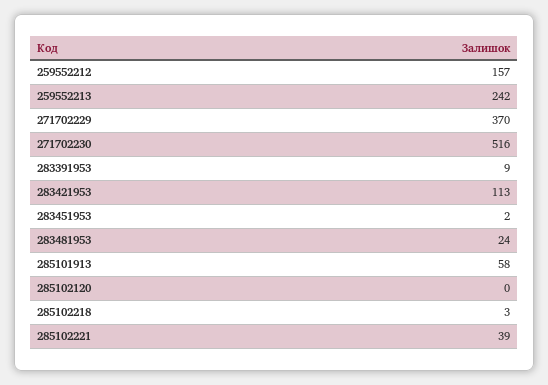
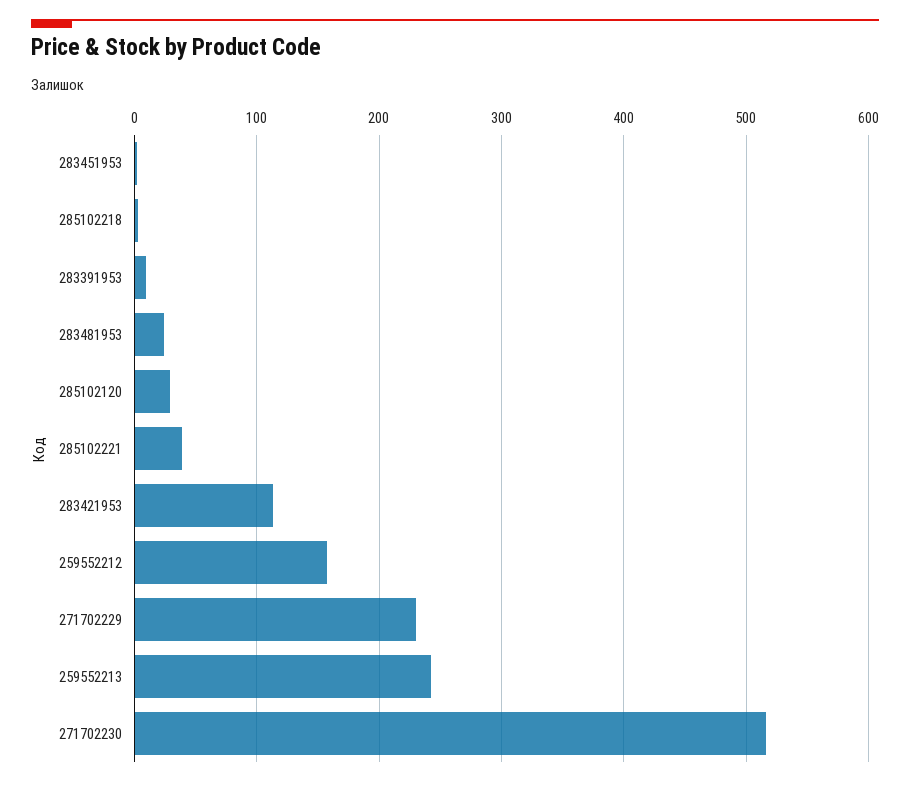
271702229: 370 -> 230
285101913: 58 -> none
285102120: 0 -> 30

